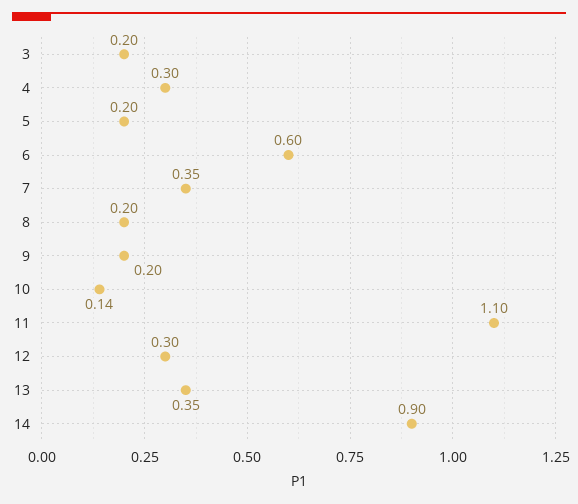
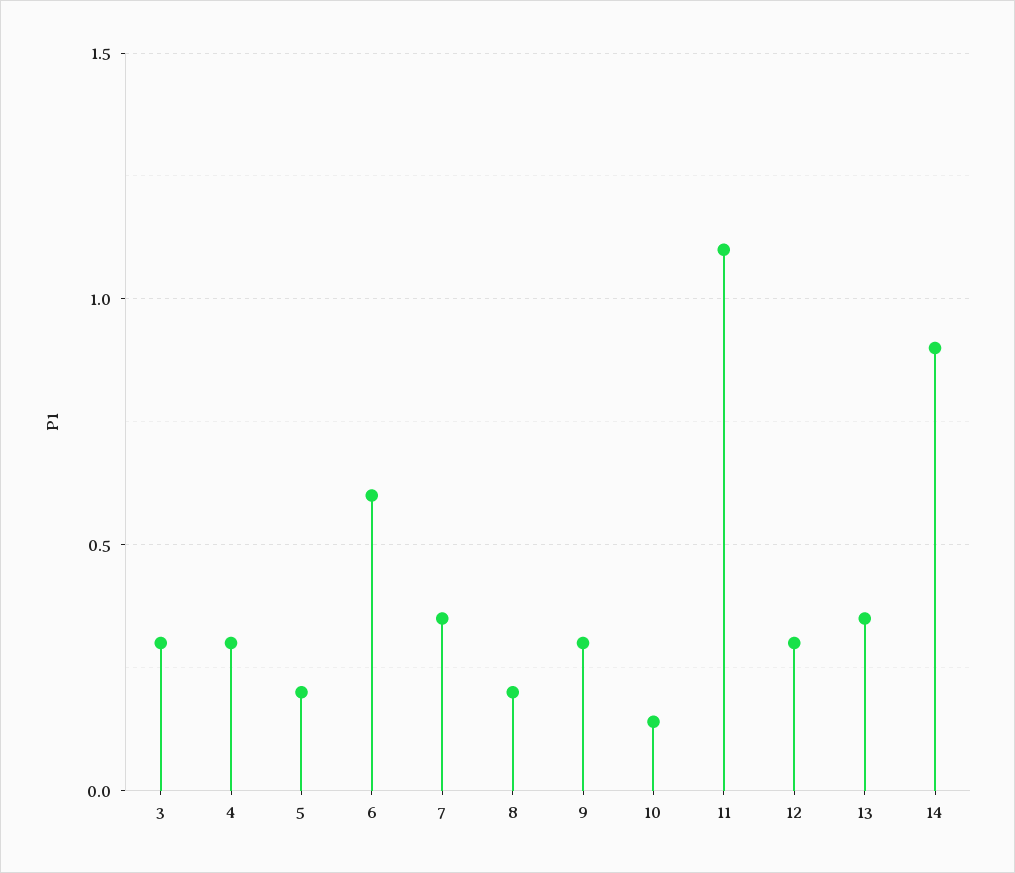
3: 0.2 -> 0.3
9: 0.2 -> 0.3

